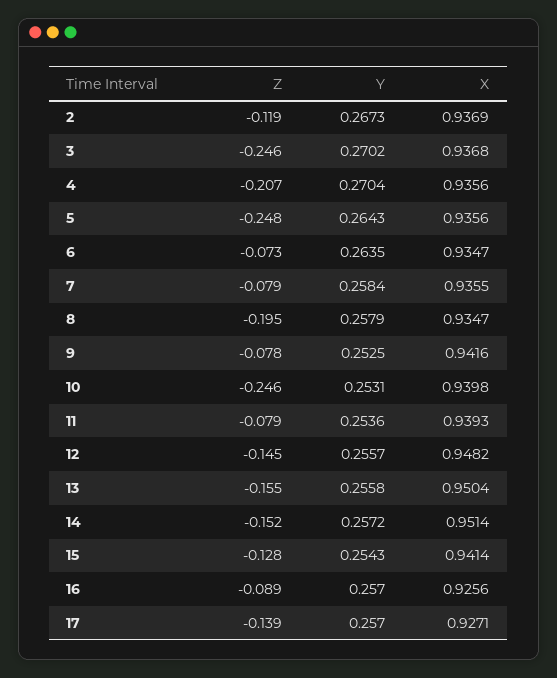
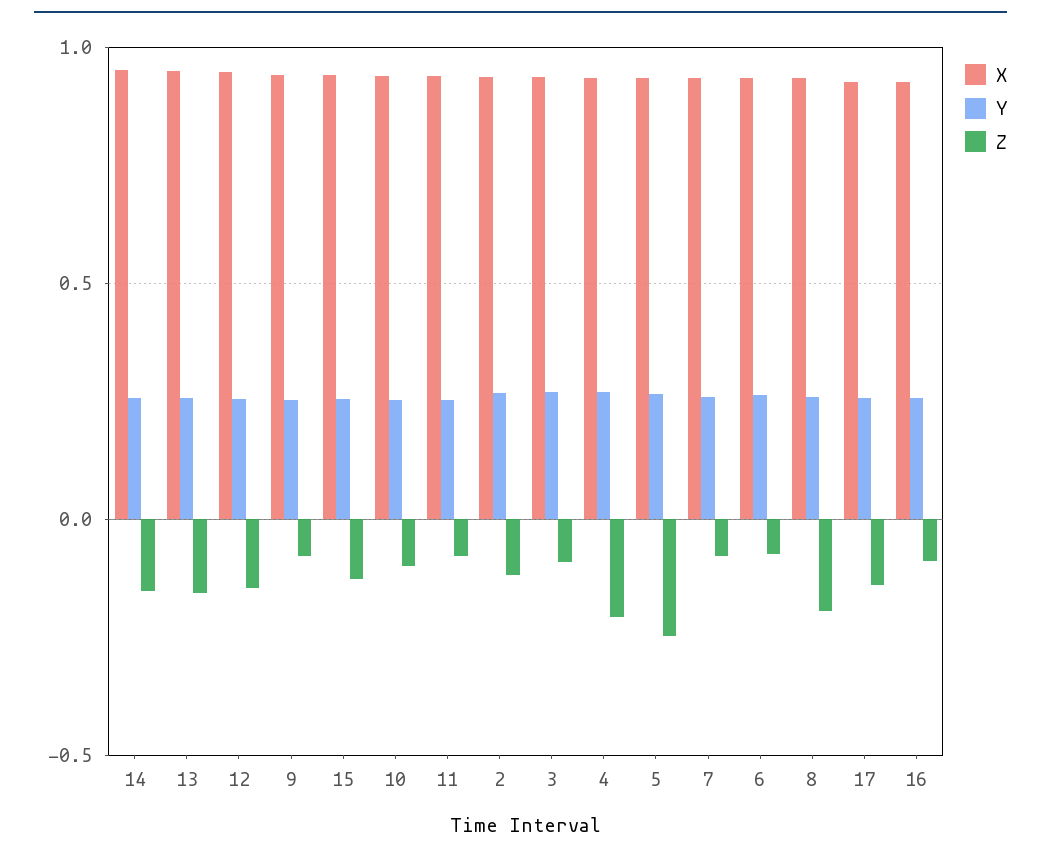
Z, 3: -0.246 -> -0.1
Z, 10: -0.246 -> -0.1

